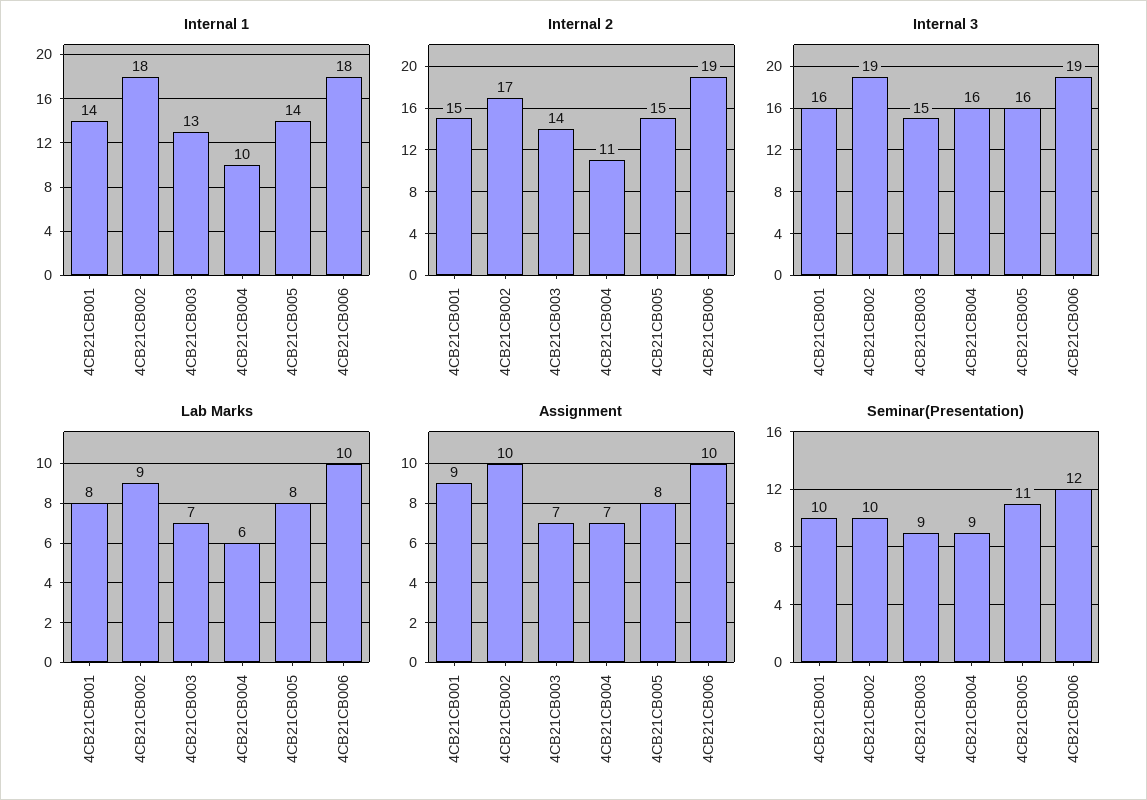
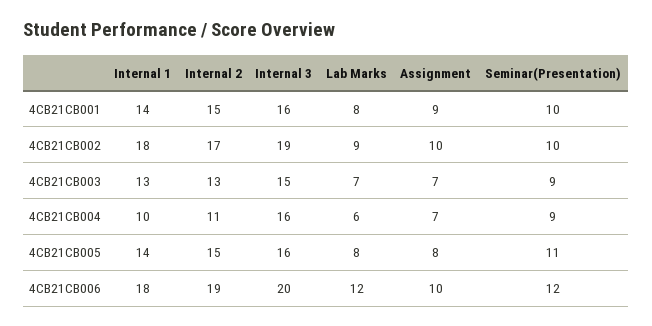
Internal 2, 4CB21CB003: 14 -> 13
Internal 3, 4CB21CB006: 19 -> 20
Lab Marks, 4CB21CB006: 10 -> 12

